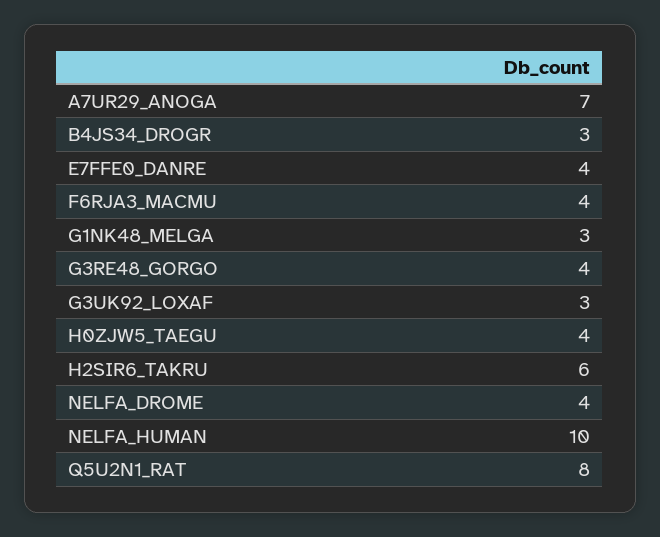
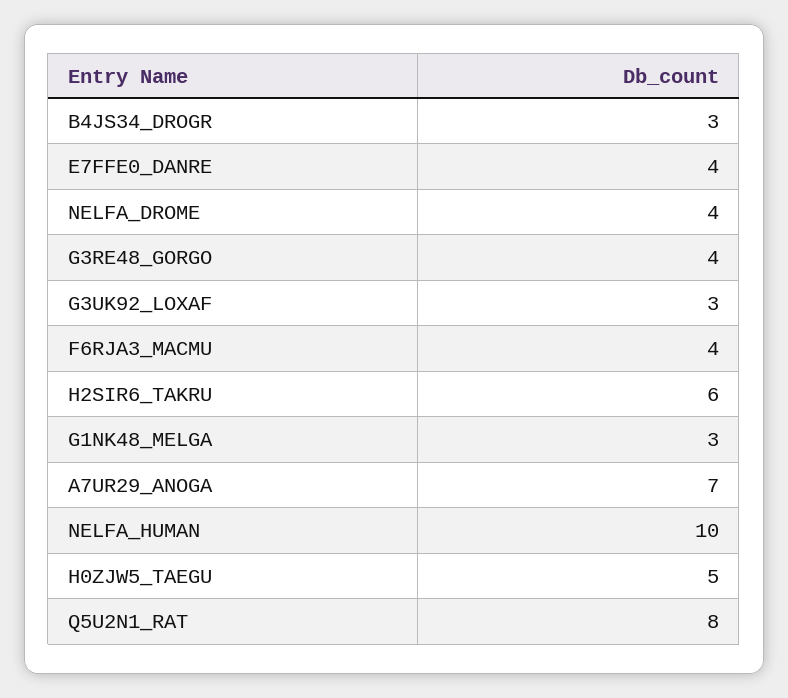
H0ZJW5_TAEGU: 4 -> 5

